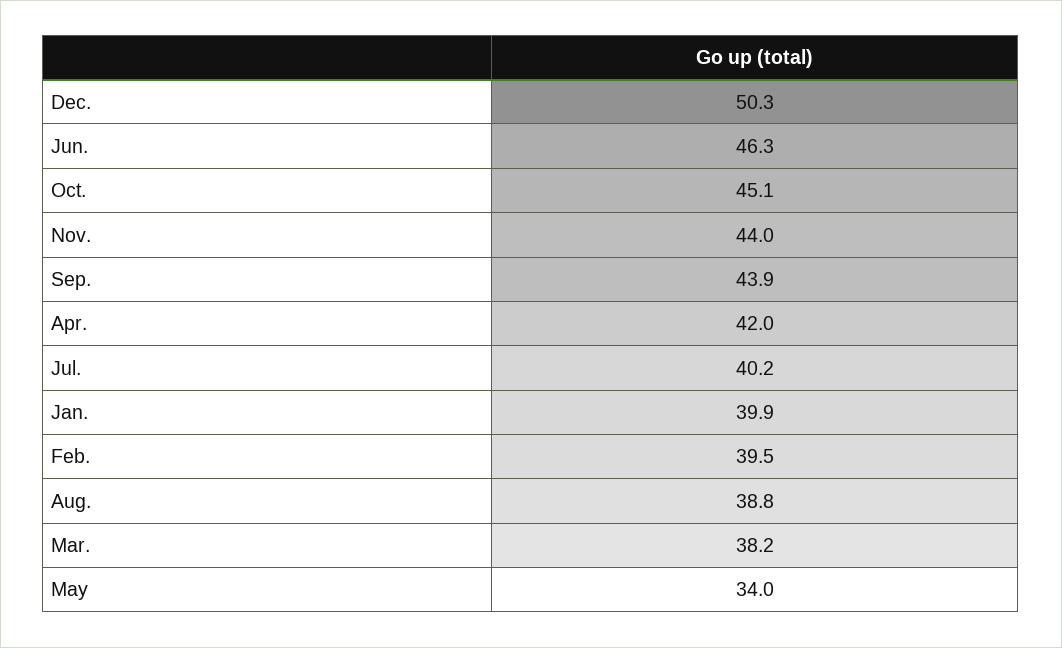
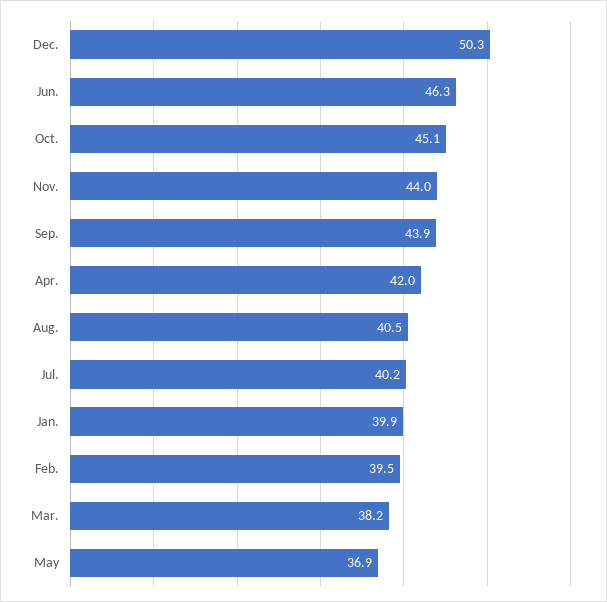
Aug.: 38.8 -> 40.5
May: 34 -> 36.9

